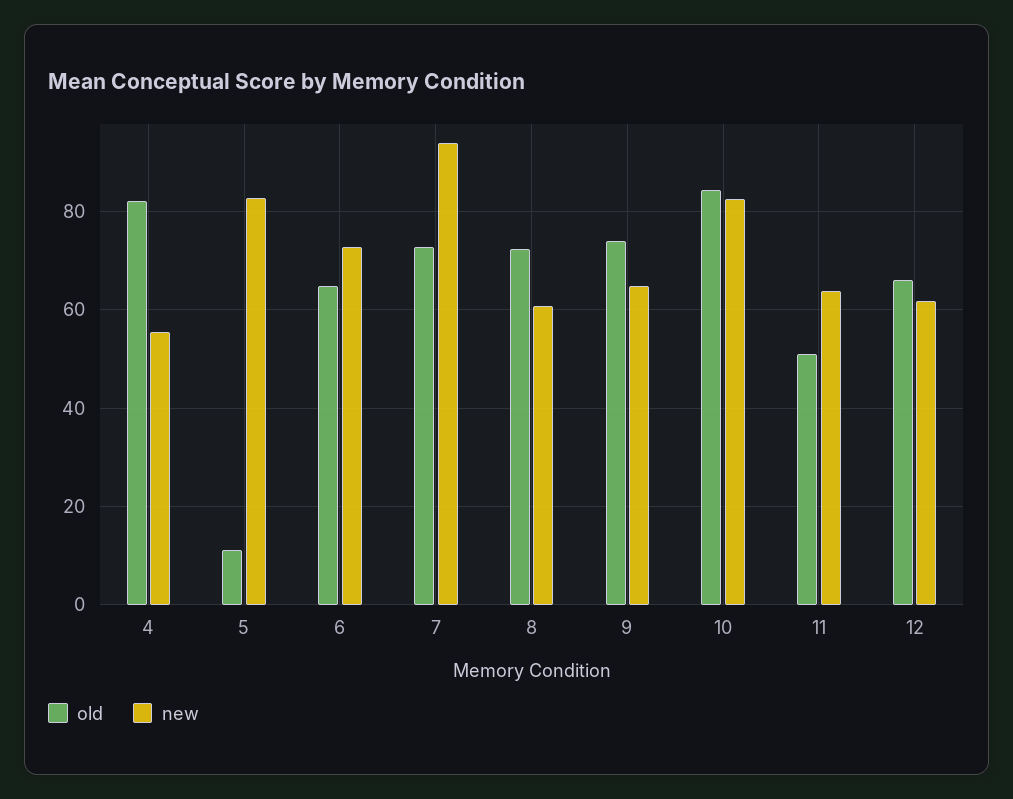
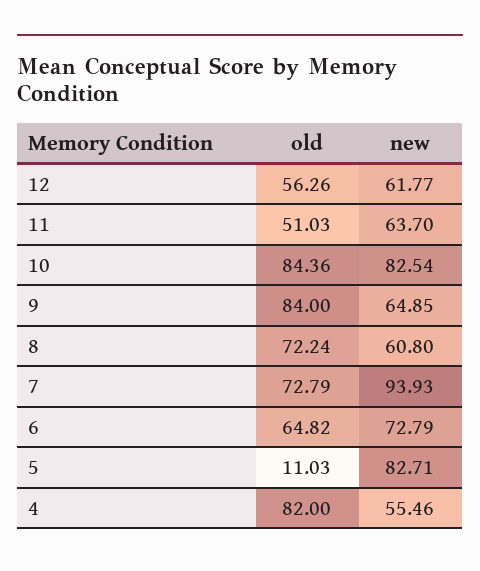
old, 9: 74 -> 84
old, 12: 66 -> 56.26

